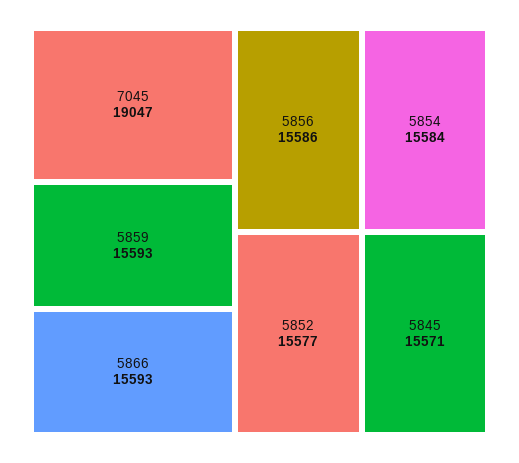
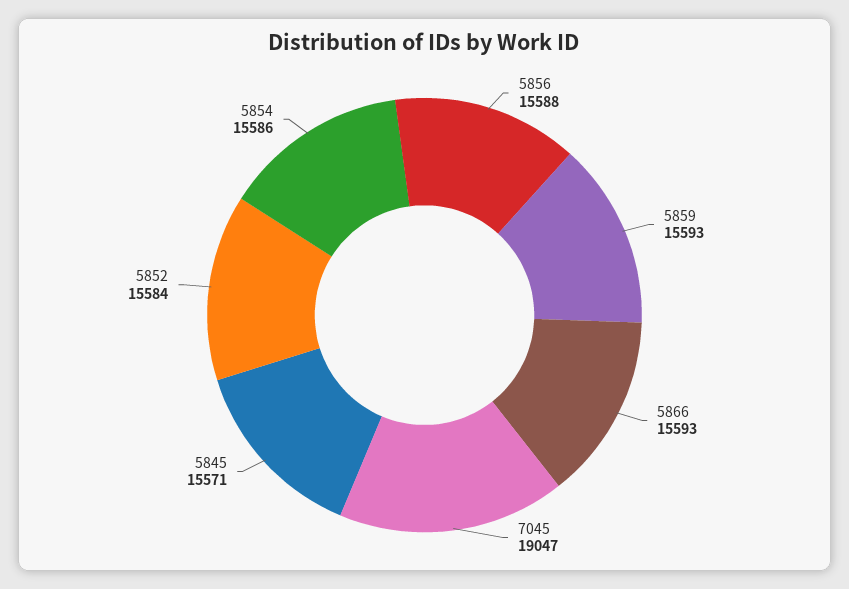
5856: 15586 -> 15588
5854: 15584 -> 15586
5852: 15577 -> 15584

